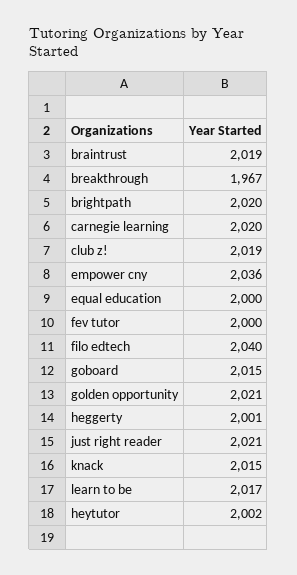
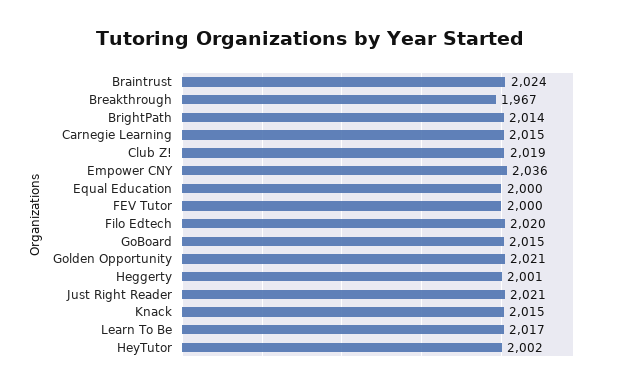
braintrust: 2019 -> 2024
brightpath: 2020 -> 2014
carnegie learning: 2020 -> 2015
filo edtech: 2040 -> 2020

